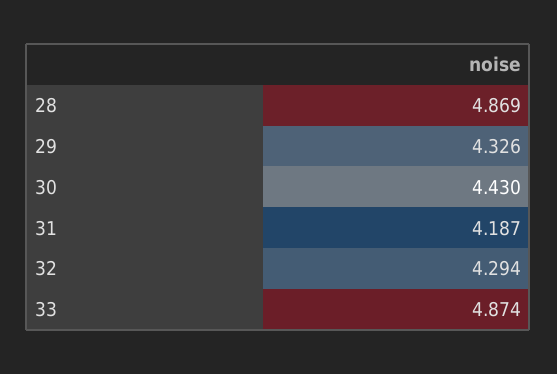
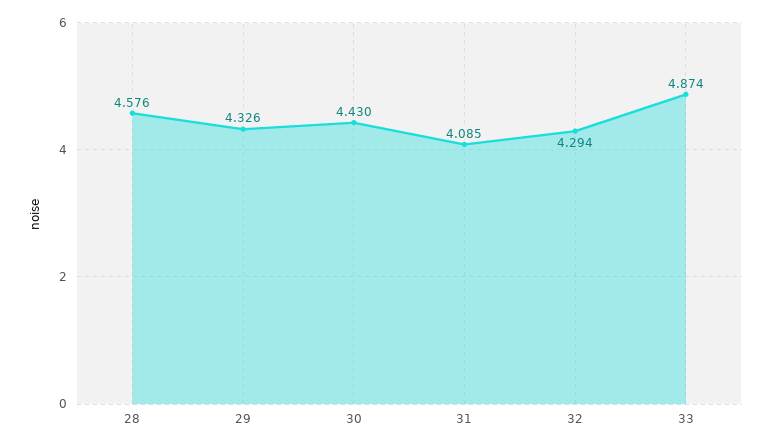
28: 4.869 -> 4.576
31: 4.187 -> 4.085

